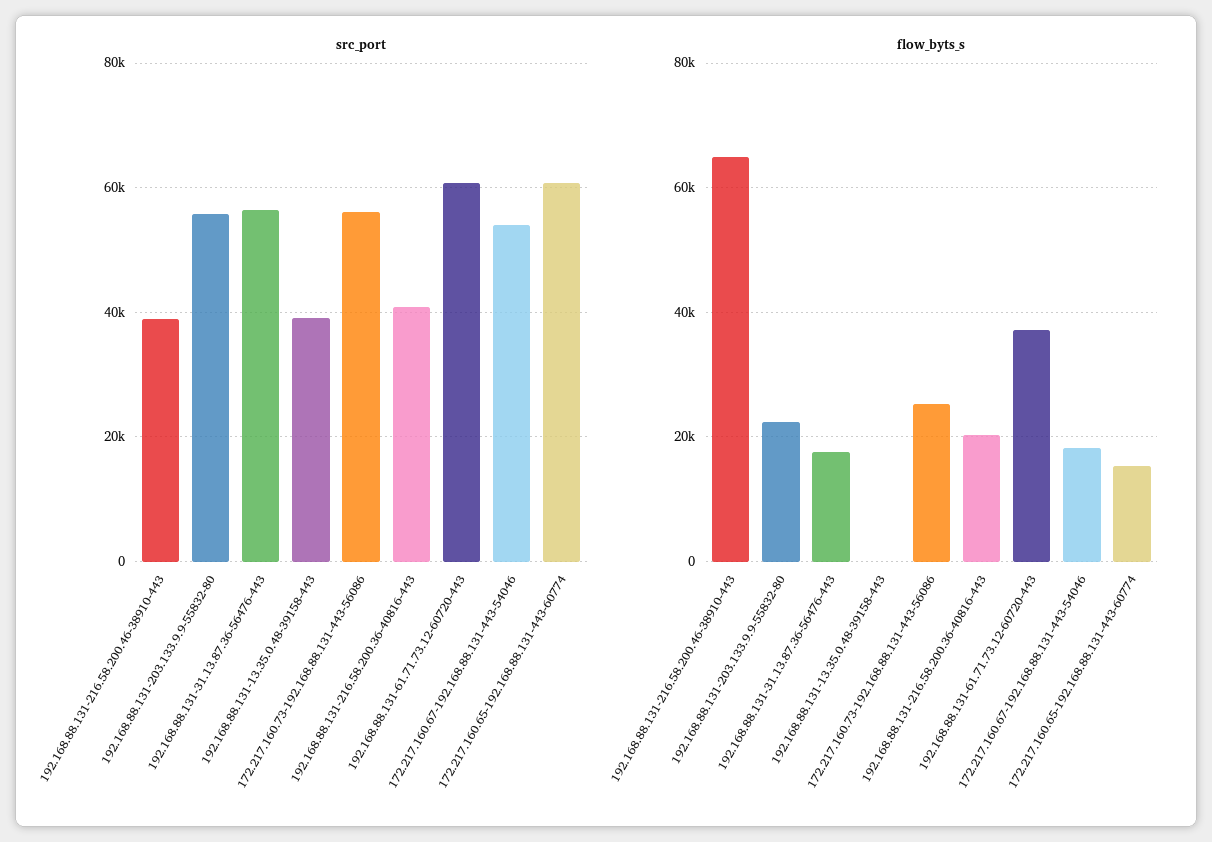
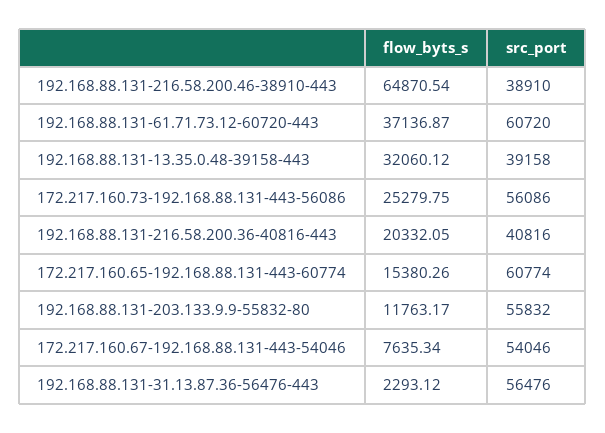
flow_byts_s, 192.168.88.131-203.133.9.9-55832-80: 22000 -> 11763.17
flow_byts_s, 192.168.88.131-31.13.87.36-56476-443: 18000 -> 2293.12
flow_byts_s, 192.168.88.131-13.35.0.48-39158-443: 0 -> 32060.12
flow_byts_s, 172.217.160.67-192.168.88.131-443-54046: 18000 -> 7635.34

